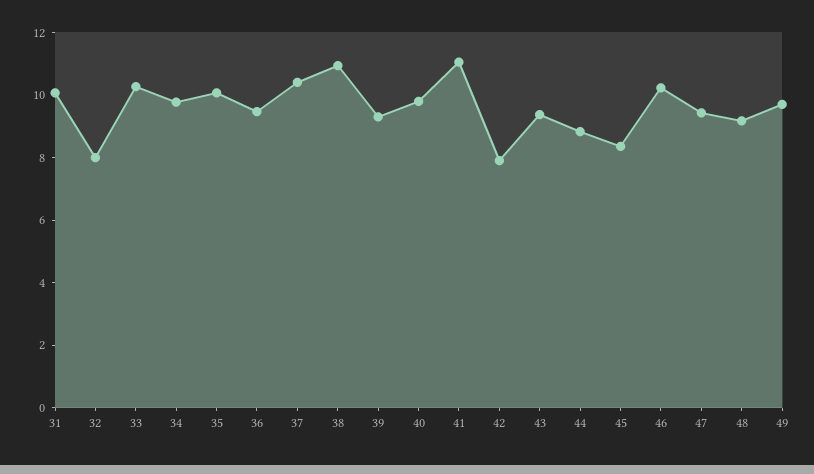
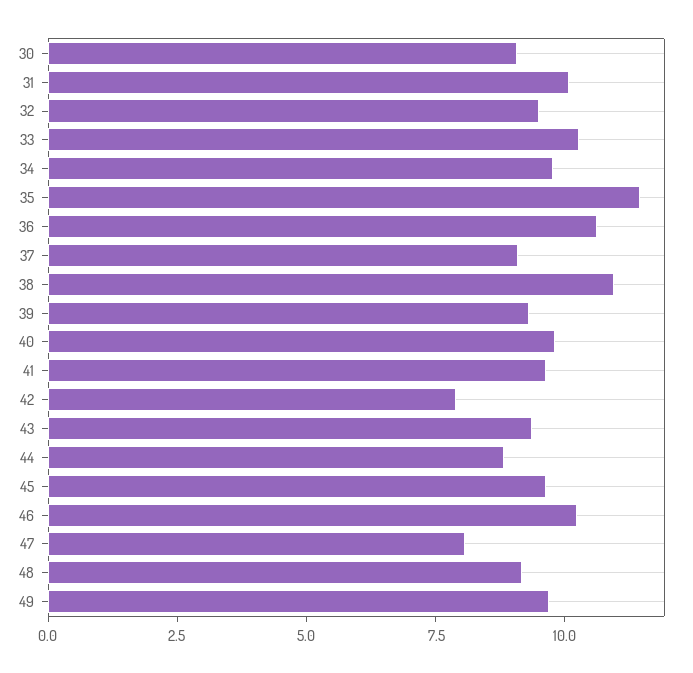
32: 8 -> 9.5
35: 10 -> 11.5
36: 9.5 -> 10.5
37: 10.5 -> 9
41: 11 -> 9.5
45: 8.5 -> 9.5
47: 9.5 -> 8
30: none -> 9

